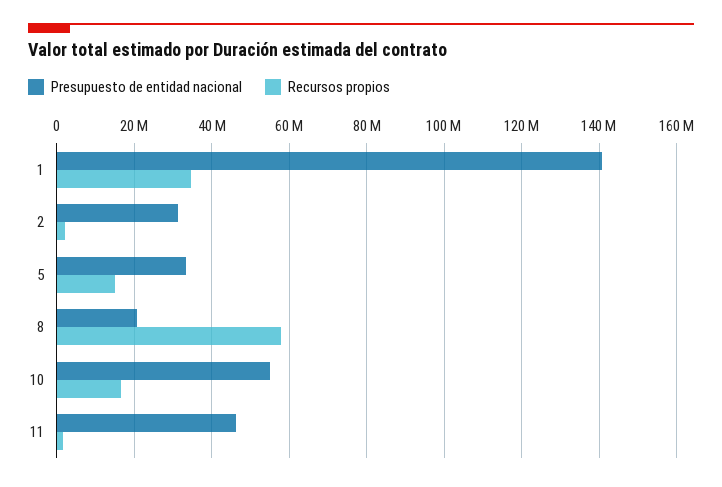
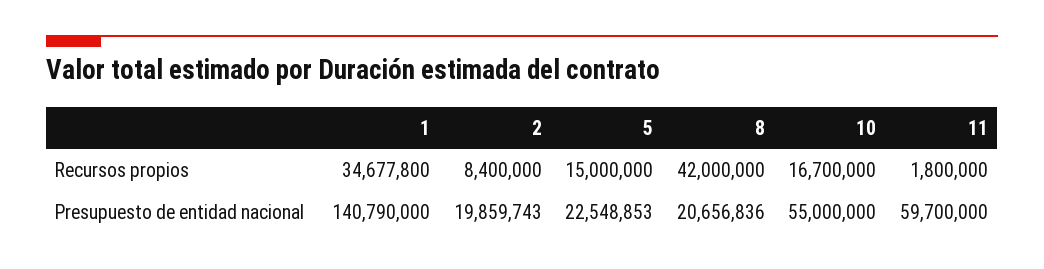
Presupuesto de entidad nacional, 2: 32000000 -> 19859743
Recursos propios, 2: 2000000 -> 8400000
Presupuesto de entidad nacional, 5: 34000000 -> 22548853
Recursos propios, 8: 58000000 -> 42000000
Presupuesto de entidad nacional, 11: 46000000 -> 59700000

